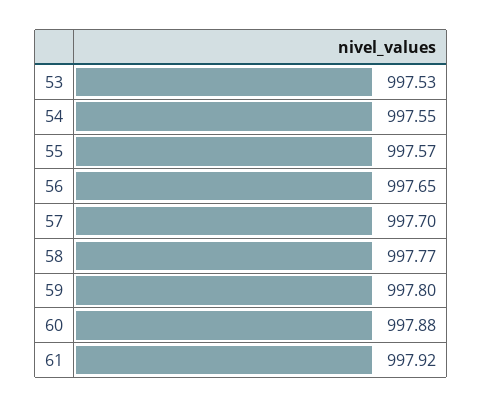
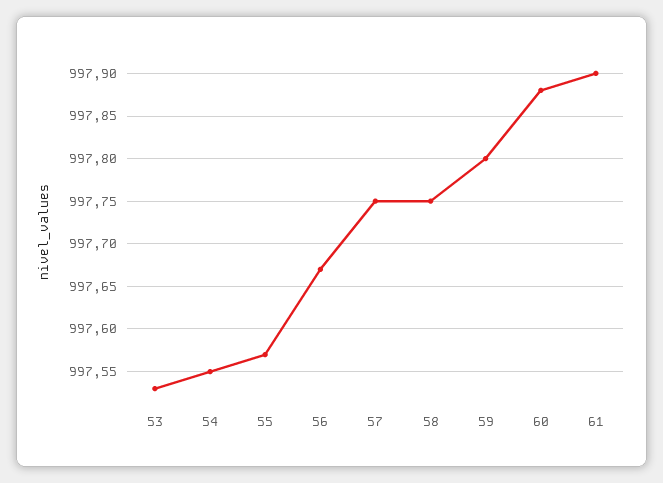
56: 997.65 -> 997.67
57: 997.7 -> 997.75
58: 997.77 -> 997.75
61: 997.92 -> 997.9

